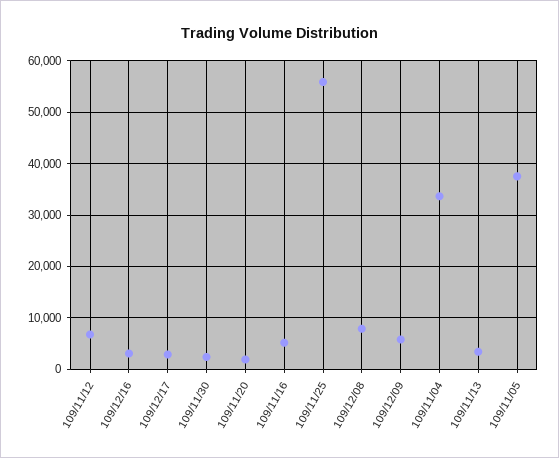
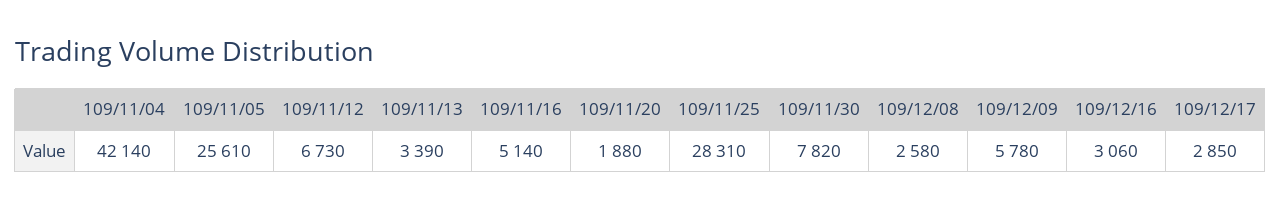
109/11/30: 2000 -> 7820
109/11/25: 56000 -> 28310
109/12/08: 8000 -> 2580
109/11/04: 34000 -> 42140
109/11/05: 38000 -> 25610

